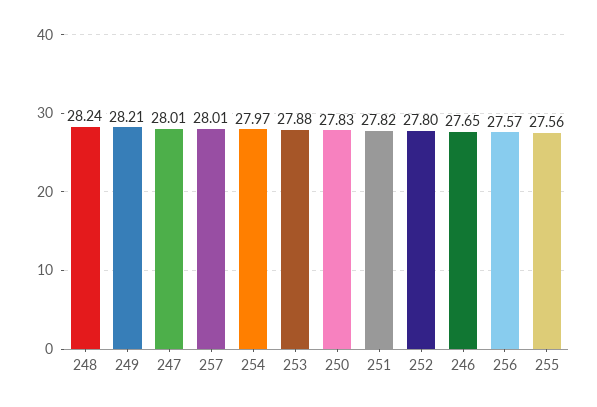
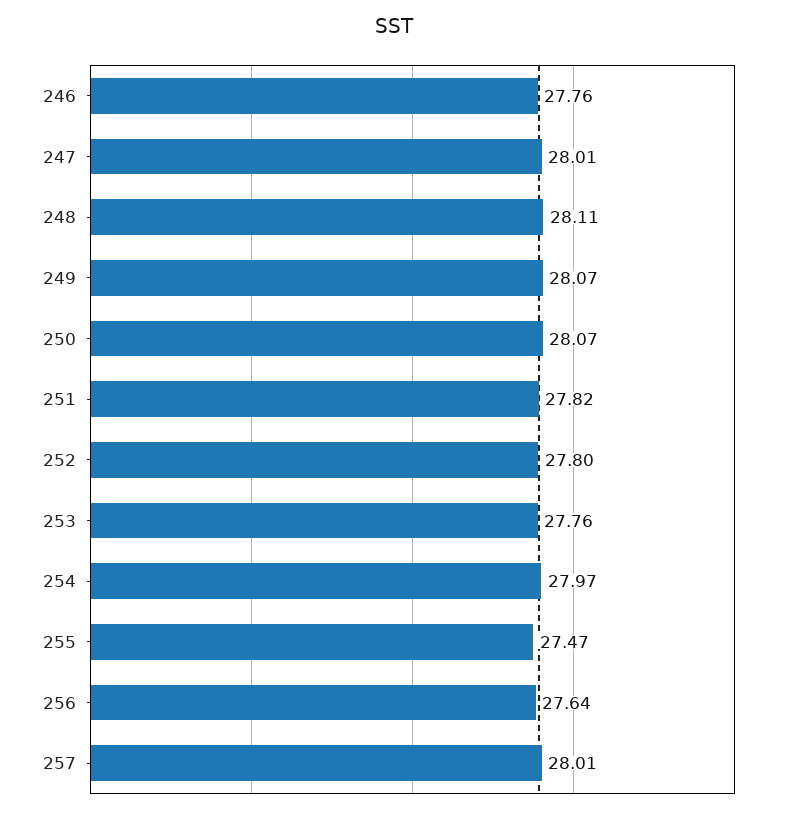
248: 28.24 -> 28.11
249: 28.21 -> 28.07
253: 27.88 -> 27.76
250: 27.83 -> 28.07
246: 27.65 -> 27.76
256: 27.57 -> 27.64
255: 27.56 -> 27.47

